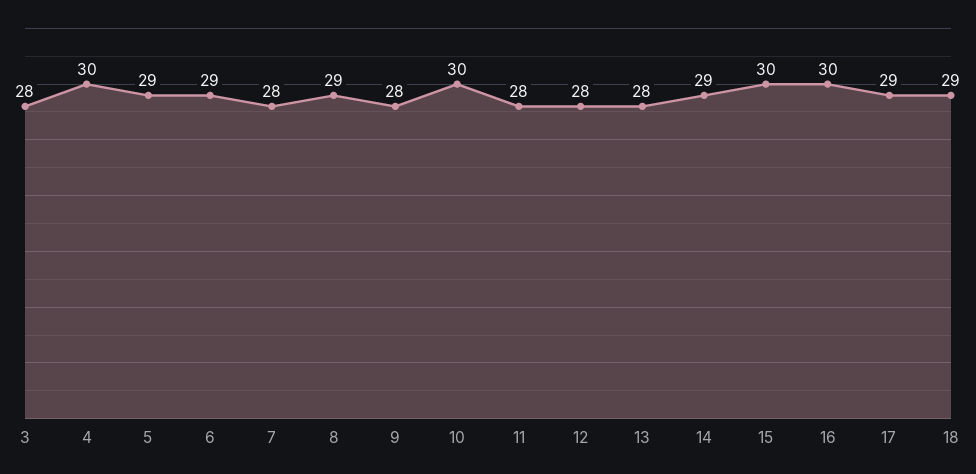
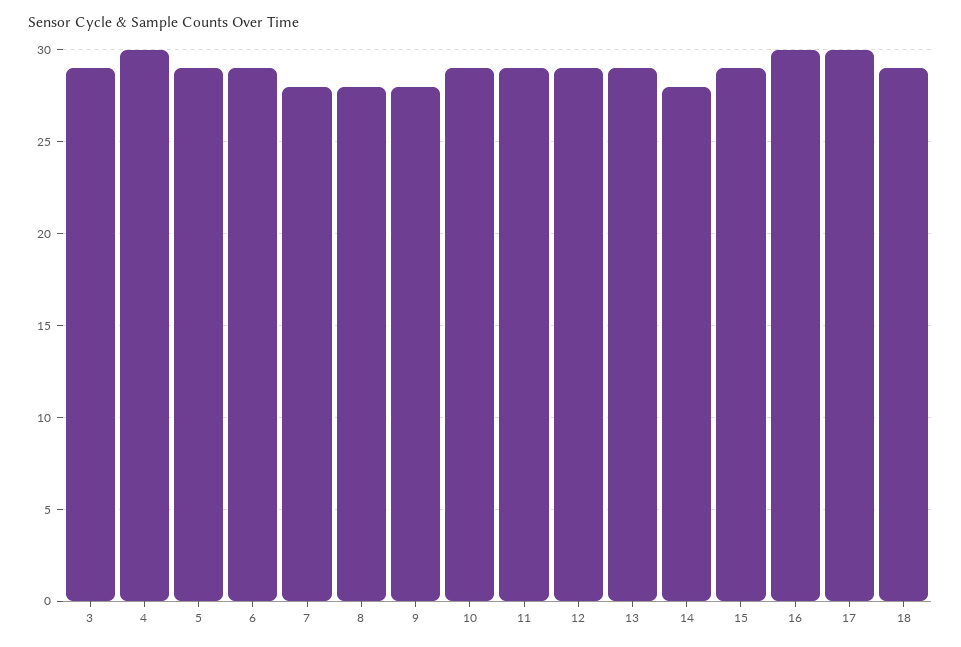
3: 28 -> 29
8: 29 -> 28
10: 30 -> 29
11: 28 -> 29
12: 28 -> 29
13: 28 -> 29
14: 29 -> 28
15: 30 -> 29
17: 29 -> 30

